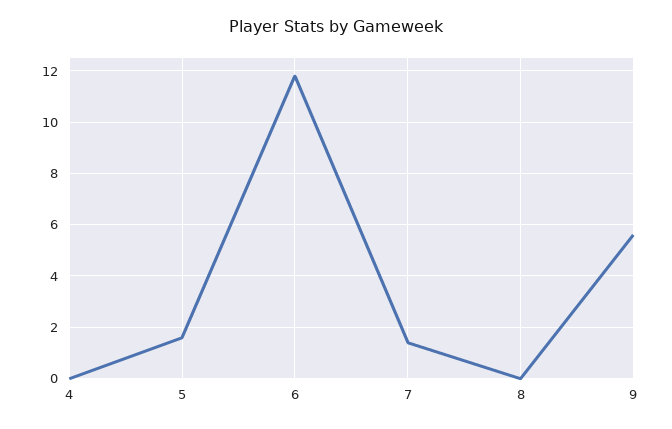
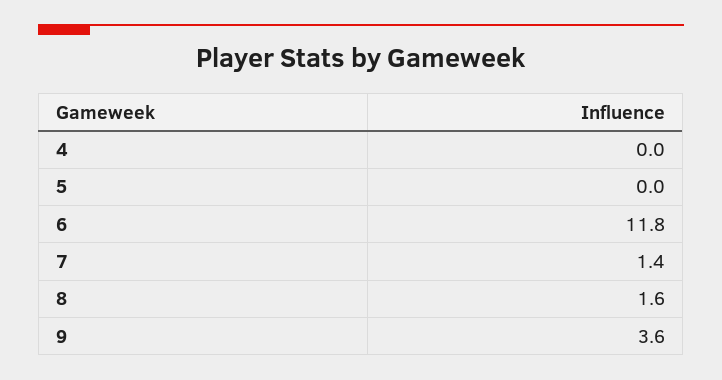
5: 1.5 -> 0
8: 0 -> 1.6
9: 5.5 -> 3.6

